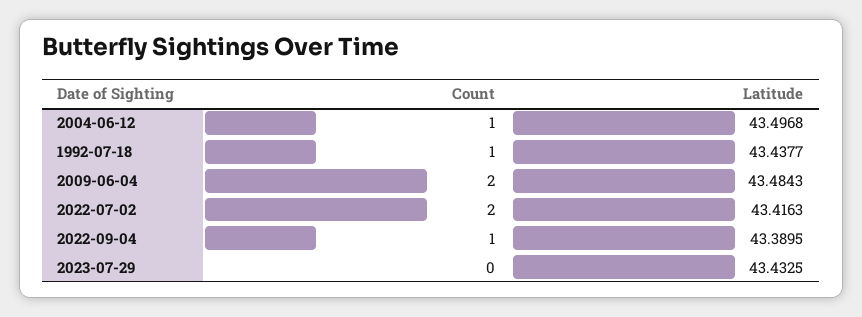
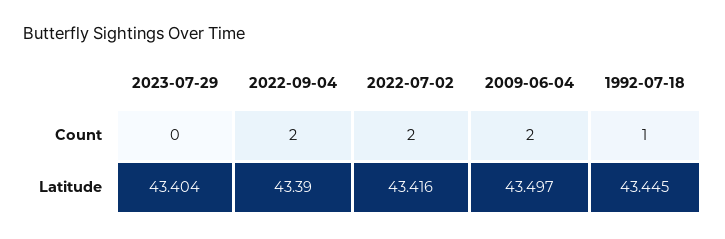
Count, 2004-06-12: 1 -> none
Latitude, 2004-06-12: 43.4968 -> none
Latitude, 1992-07-18: 43.4377 -> 43.445
Latitude, 2009-06-04: 43.4843 -> 43.497
Count, 2022-09-04: 1 -> 2
Latitude, 2023-07-29: 43.4325 -> 43.404

